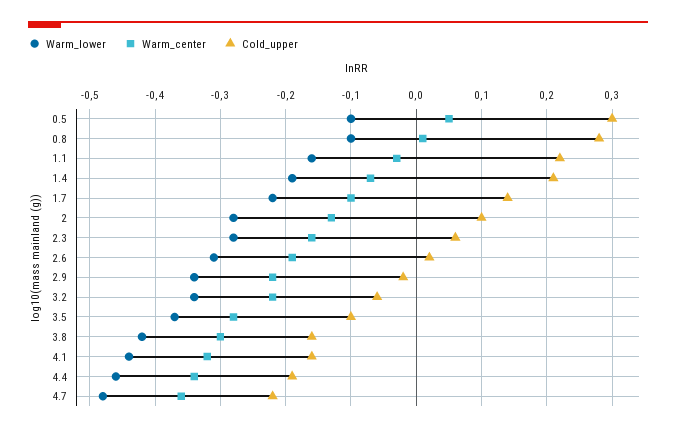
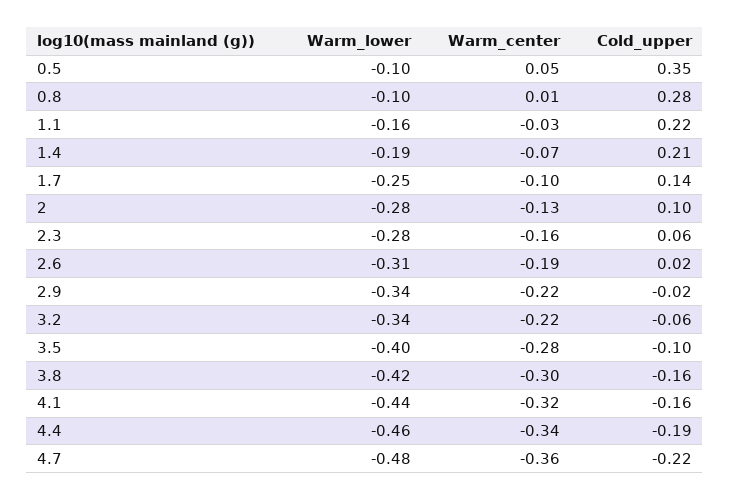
Cold_upper, 0.5: 0.3 -> 0.35
Warm_lower, 1.7: -0.22 -> -0.25
Warm_lower, 3.5: -0.37 -> -0.4

